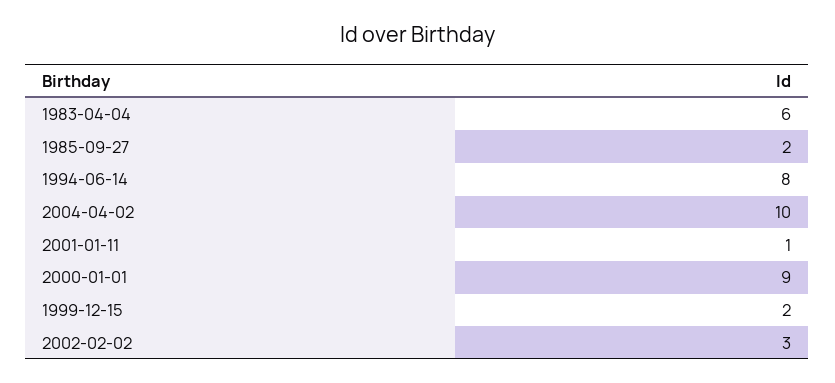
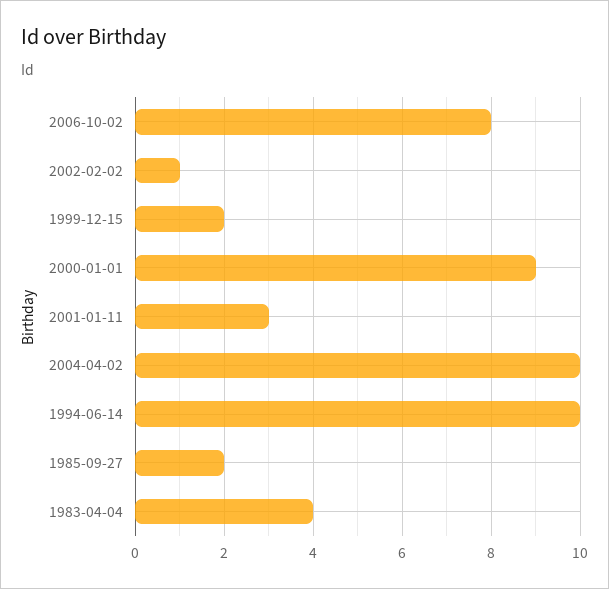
1983-04-04: 6 -> 4
1994-06-14: 8 -> 10
2001-01-11: 1 -> 3
2002-02-02: 3 -> 1
2006-10-02: none -> 8

